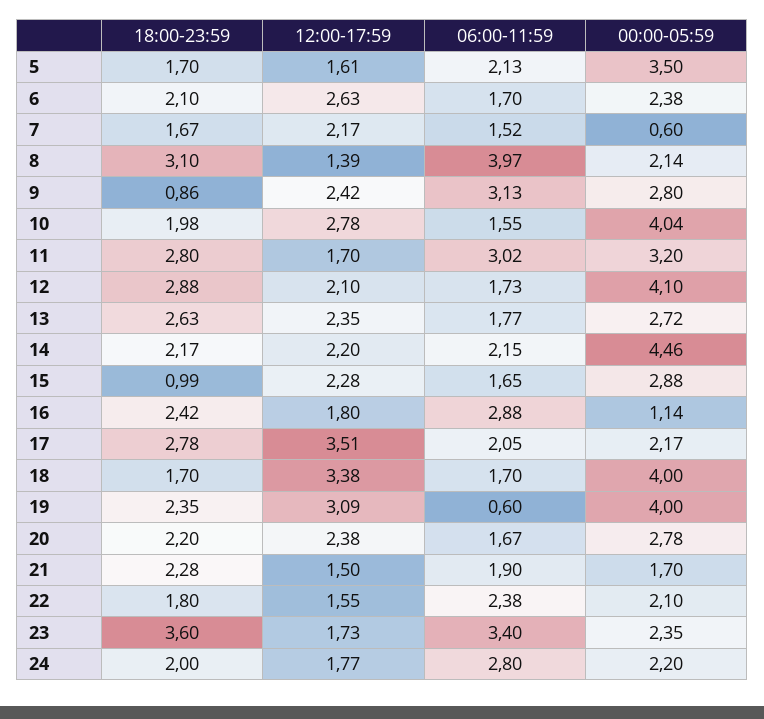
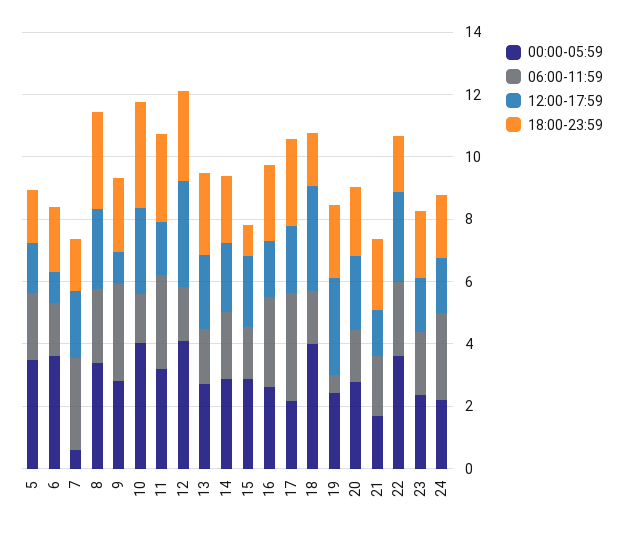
12:00-17:59, 6: 2.63 -> 1
00:00-05:59, 6: 2.38 -> 3.5
06:00-11:59, 7: 1.52 -> 3
12:00-17:59, 8: 1.39 -> 2.5
06:00-11:59, 8: 3.97 -> 2.5
00:00-05:59, 8: 2.14 -> 3.5
18:00-23:59, 9: 0.86 -> 2.5
12:00-17:59, 9: 2.42 -> 1
18:00-23:59, 10: 1.98 -> 3.5
12:00-17:59, 12: 2.1 -> 3.5
00:00-05:59, 14: 4.46 -> 3
00:00-05:59, 16: 1.14 -> 2.5
12:00-17:59, 17: 3.51 -> 2
06:00-11:59, 17: 2.05 -> 3.5
00:00-05:59, 19: 4 -> 2.5
12:00-17:59, 22: 1.55 -> 3
00:00-05:59, 22: 2.1 -> 3.5
18:00-23:59, 23: 3.6 -> 2
06:00-11:59, 23: 3.4 -> 2

